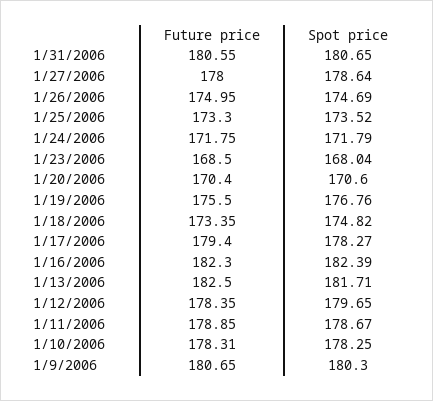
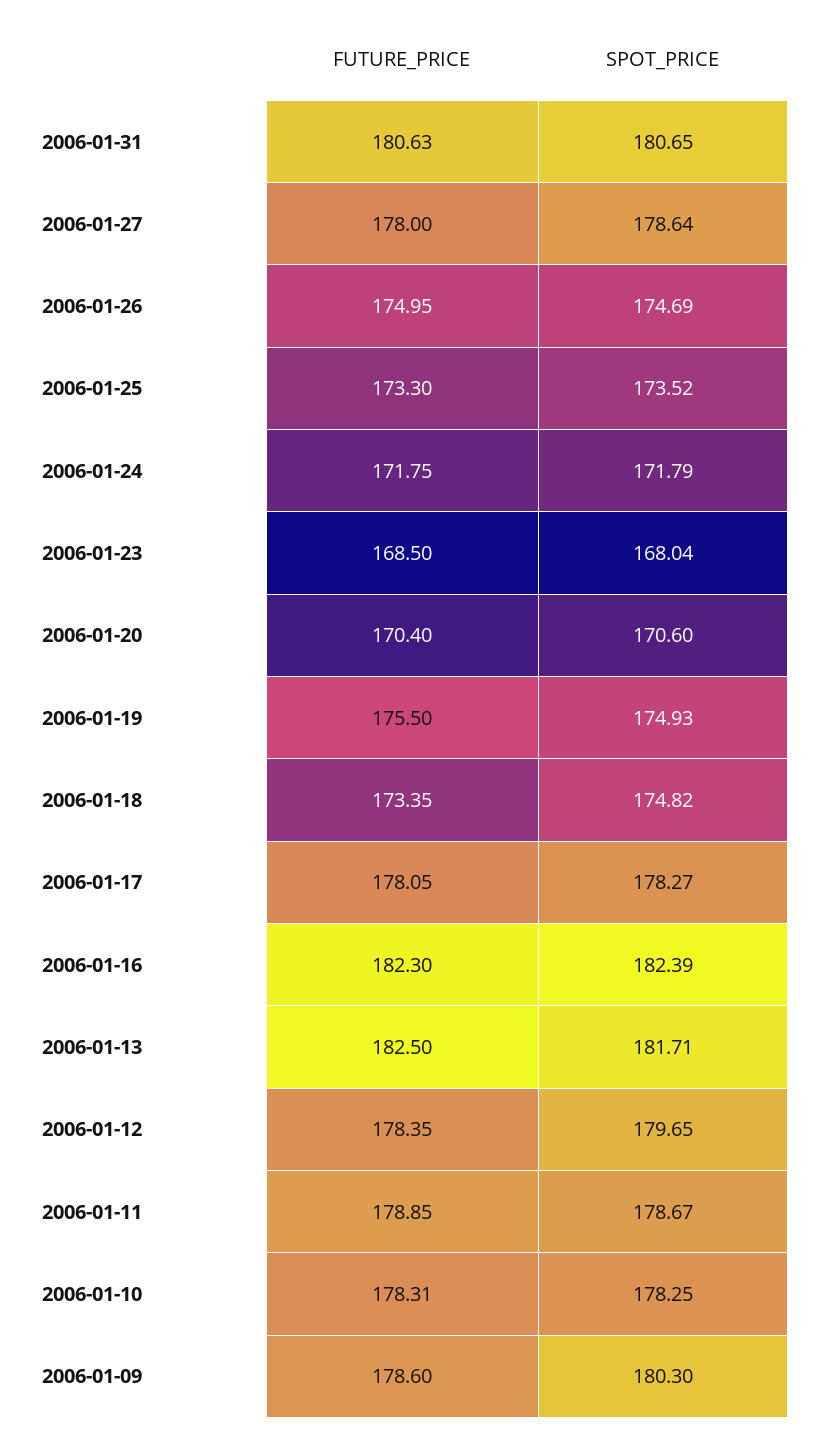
Future price, 1/31/2006: 180.55 -> 180.63
Spot price, 1/19/2006: 176.76 -> 174.93
Future price, 1/17/2006: 179.4 -> 178.05
Future price, 1/9/2006: 180.65 -> 178.6

